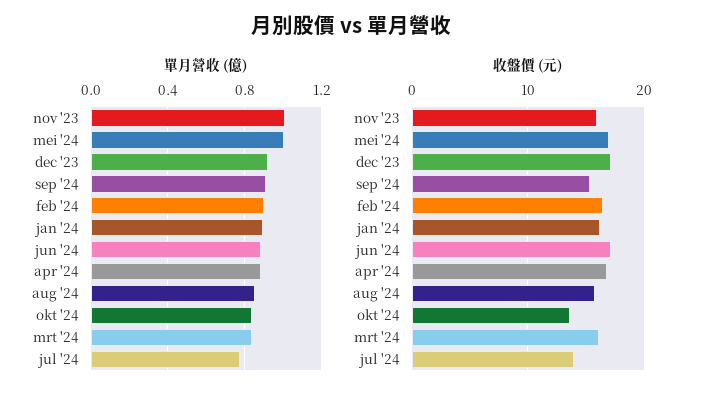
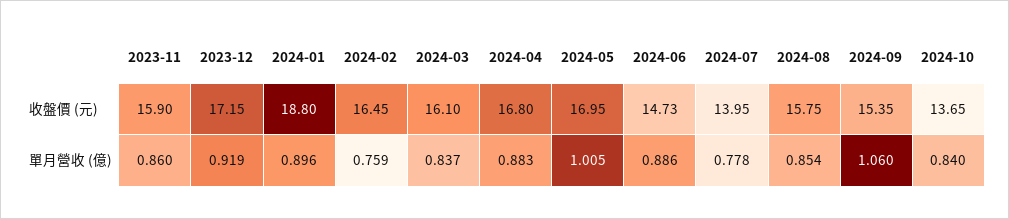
單月營收 (億), nov '23: 1 -> 0.86
單月營收 (億), sep '24: 0.9 -> 1.06
單月營收 (億), feb '24: 0.9 -> 0.759
收盤價 (元), jan '24: 16 -> 18.8
收盤價 (元), jun '24: 17 -> 14.73

